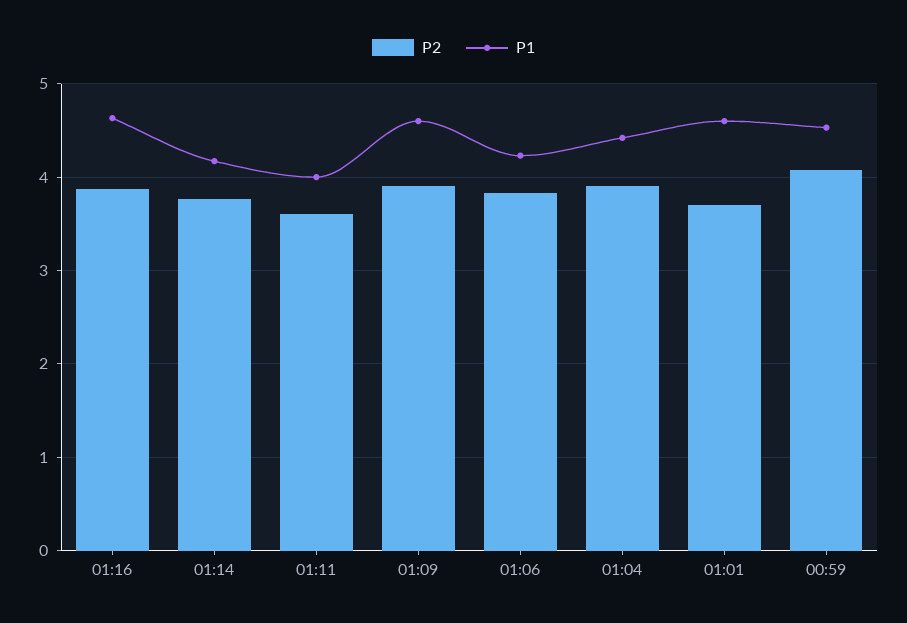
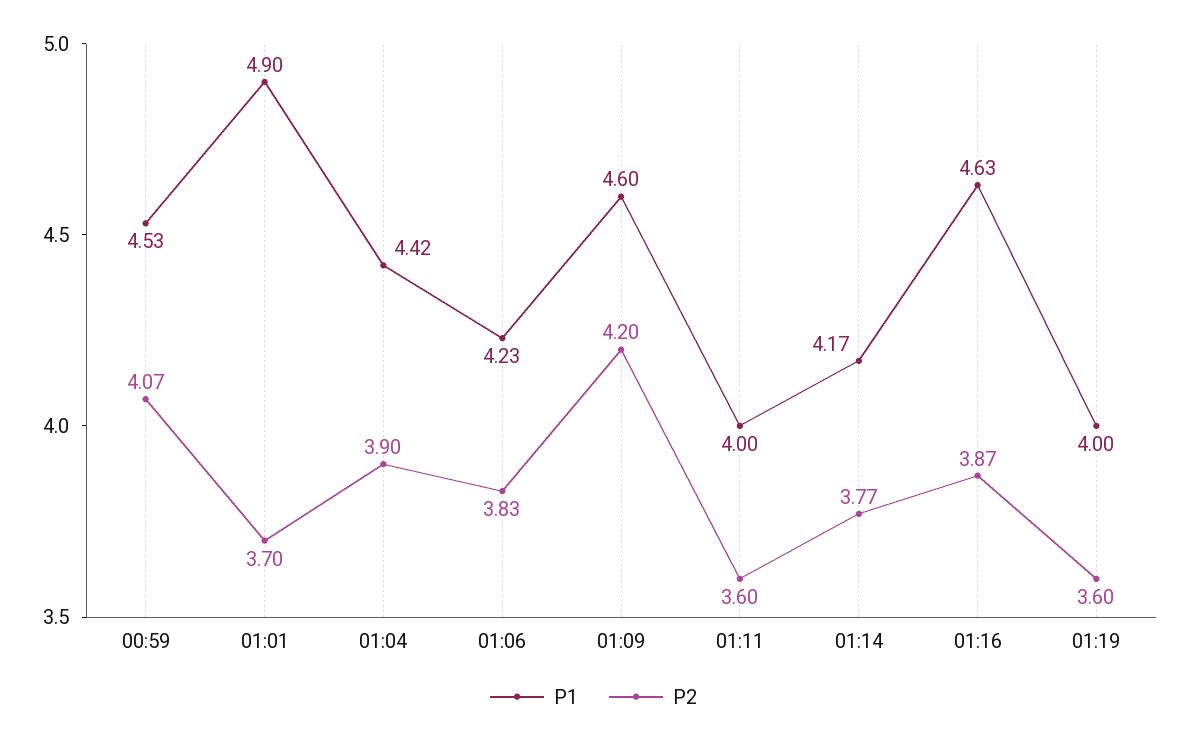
P2, 01:09: 3.9 -> 4.2
P1, 01:01: 4.6 -> 4.9
P1, 01:19: none -> 4
P2, 01:19: none -> 3.6

